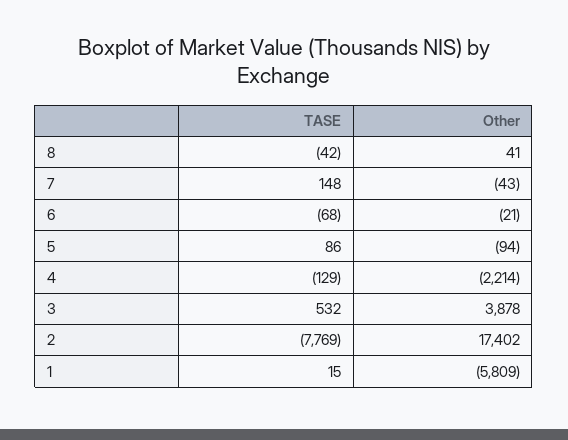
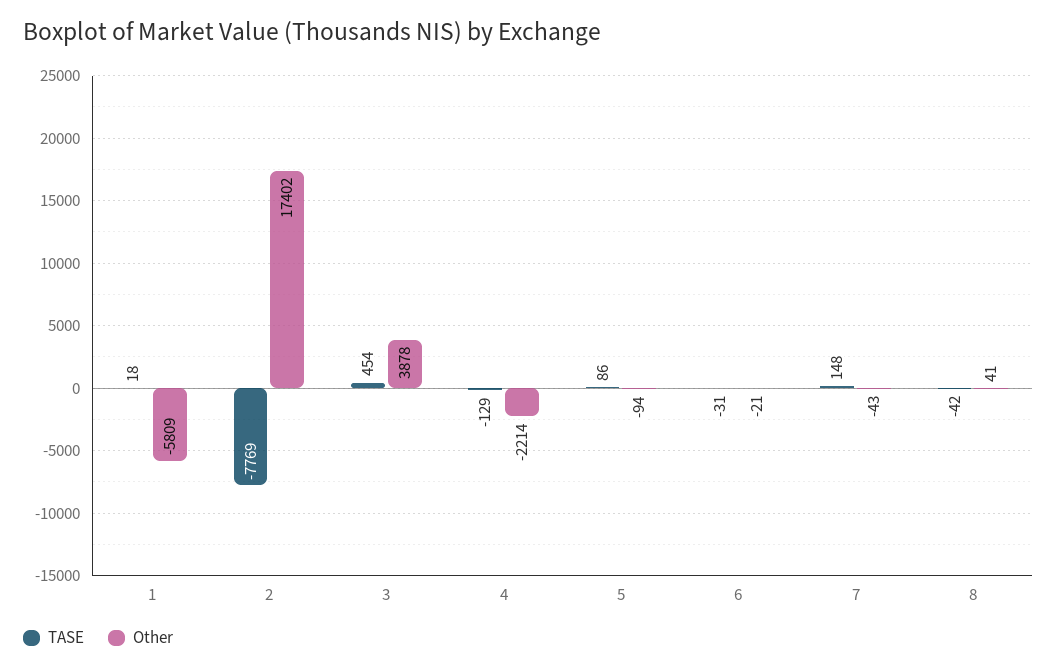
TASE, 6: -68 -> -31
TASE, 3: 532 -> 454
TASE, 1: 15 -> 18

